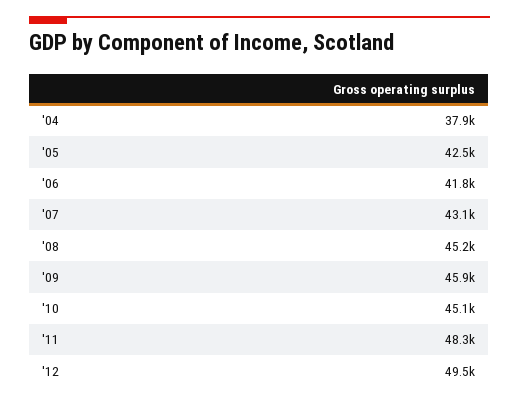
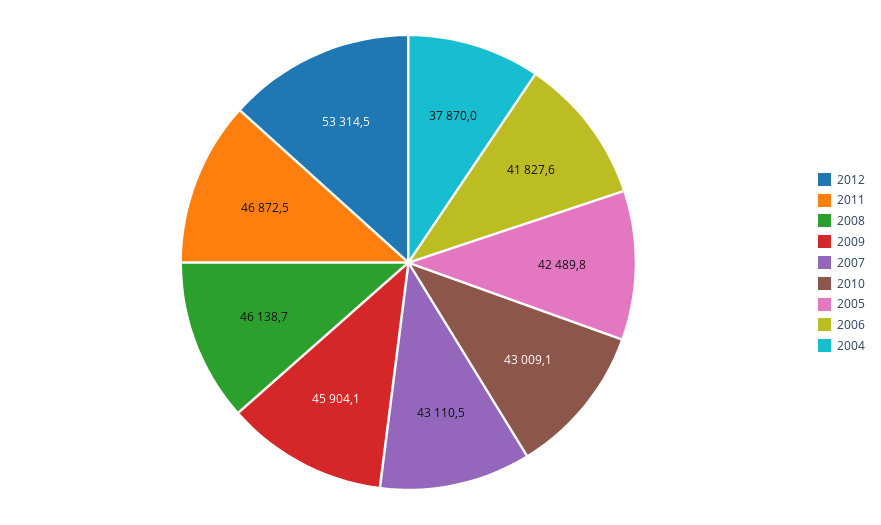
'08: 45200 -> 46138.7
'10: 45100 -> 43009.1
'11: 48300 -> 46872.5
'12: 49500 -> 53314.5

